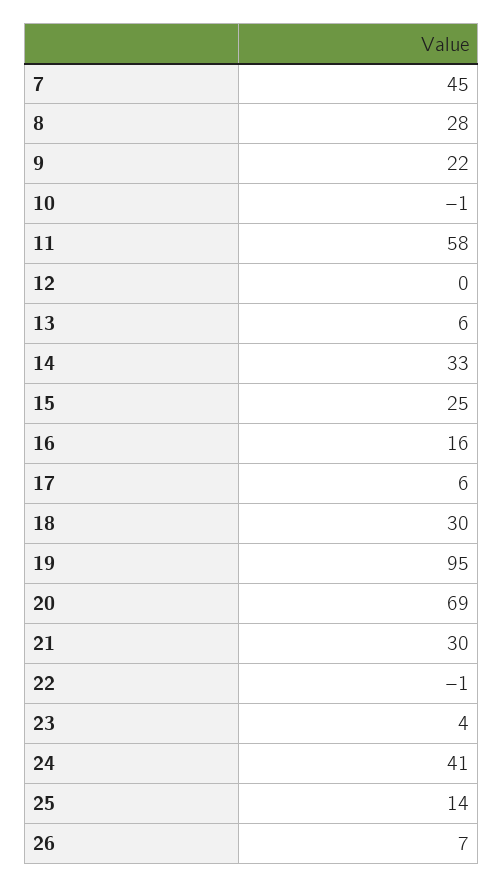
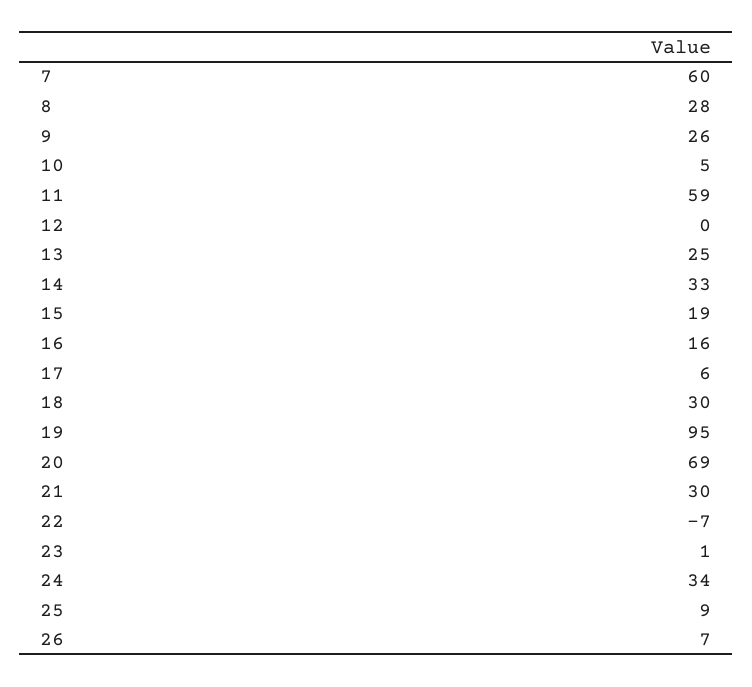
7: 45 -> 60
9: 22 -> 26
10: -1 -> 5
11: 58 -> 59
13: 6 -> 25
15: 25 -> 19
22: -1 -> -7
23: 4 -> 1
24: 41 -> 34
25: 14 -> 9

